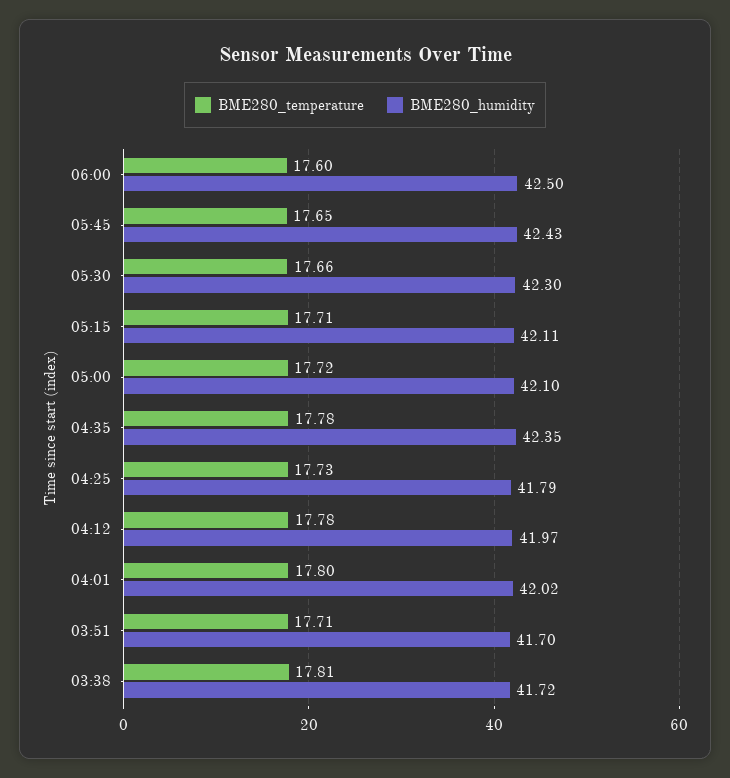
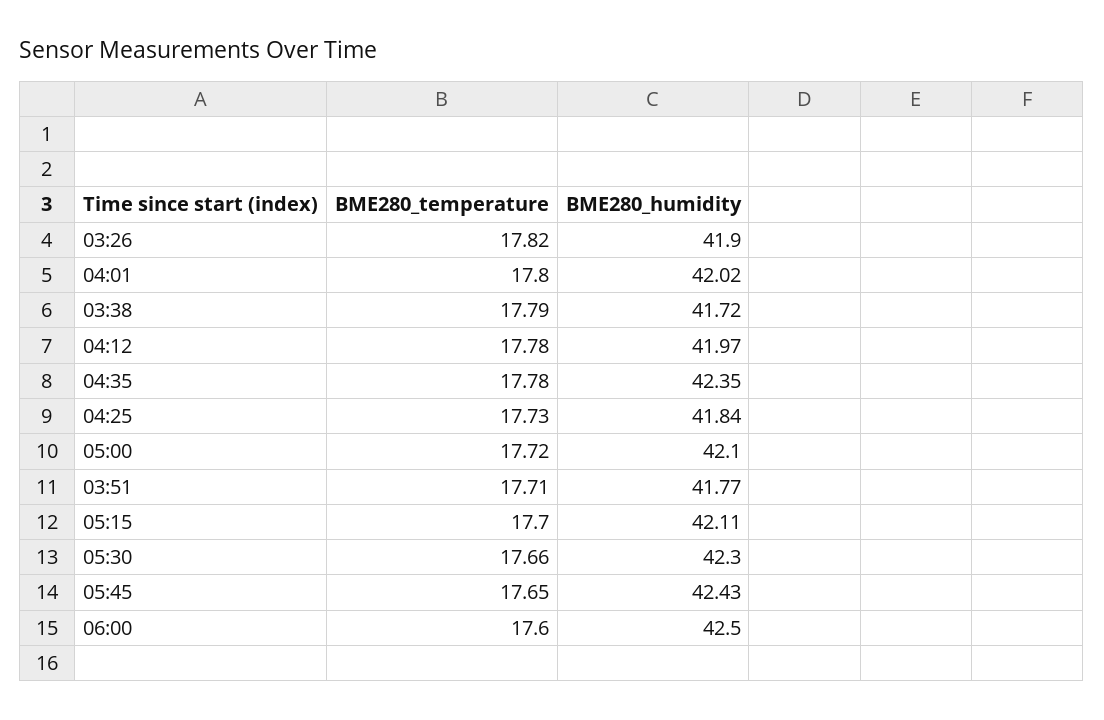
BME280_temperature, 05:15: 17.71 -> 17.7
BME280_humidity, 04:25: 41.79 -> 41.84
BME280_humidity, 03:51: 41.7 -> 41.77
BME280_temperature, 03:38: 17.81 -> 17.79
BME280_temperature, 03:26: none -> 17.82
BME280_humidity, 03:26: none -> 41.9

